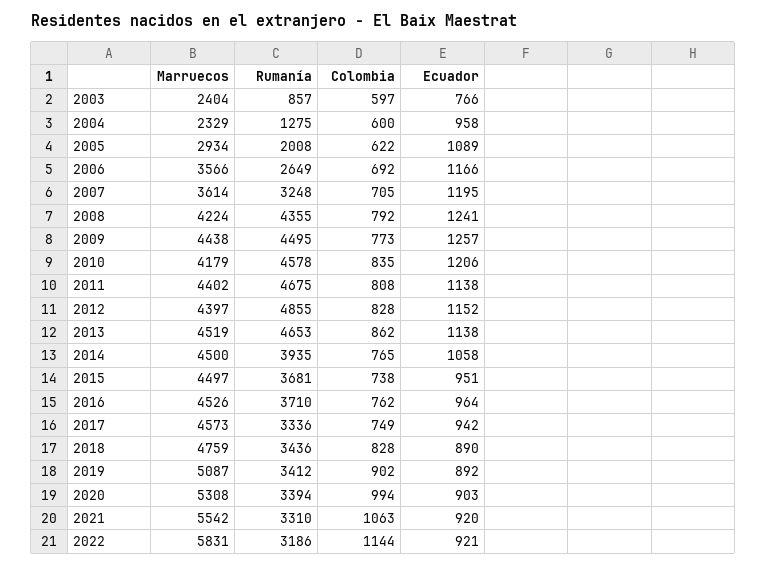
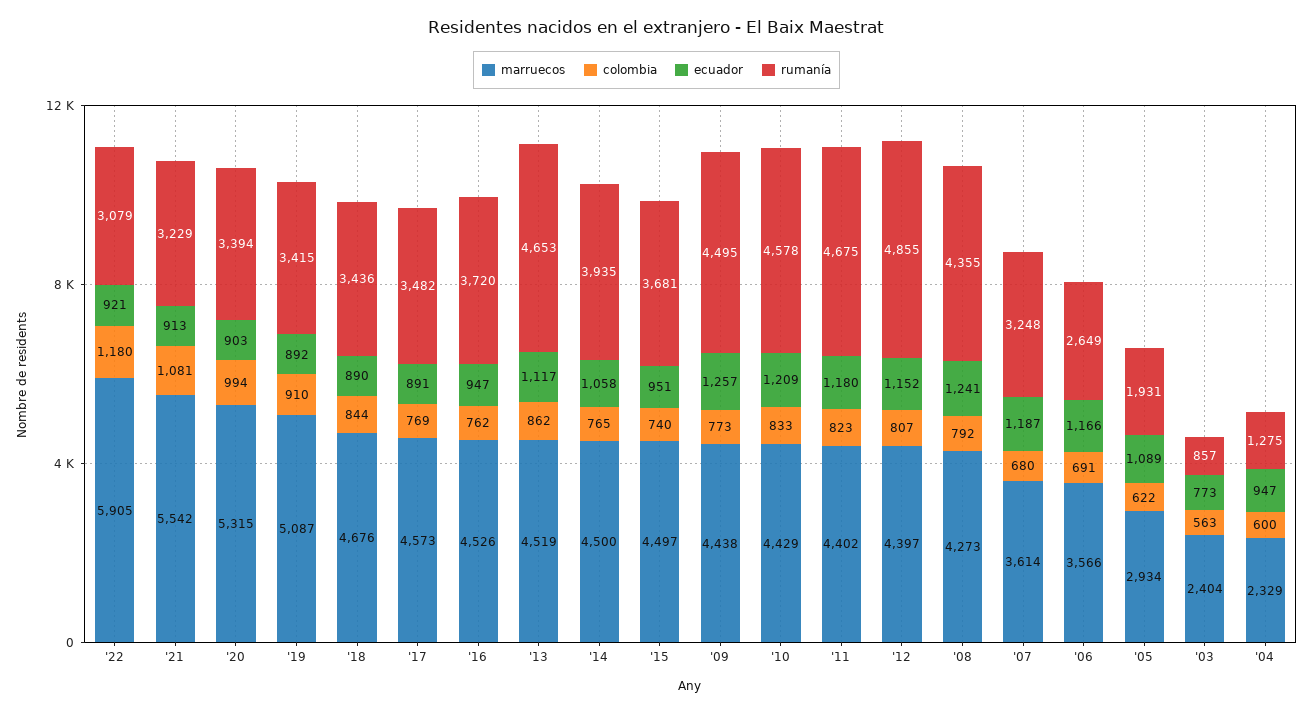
Colombia, 2003: 597 -> 563
Ecuador, 2003: 766 -> 773
Ecuador, 2004: 958 -> 947
Rumanía, 2005: 2008 -> 1931
Colombia, 2006: 692 -> 691
Colombia, 2007: 705 -> 680
Ecuador, 2007: 1195 -> 1187
Marruecos, 2008: 4224 -> 4273
Marruecos, 2010: 4179 -> 4429
Colombia, 2010: 835 -> 833
Ecuador, 2010: 1206 -> 1209
Colombia, 2011: 808 -> 823
Ecuador, 2011: 1138 -> 1180
Colombia, 2012: 828 -> 807
Ecuador, 2013: 1138 -> 1117
Colombia, 2015: 738 -> 740
Rumanía, 2016: 3710 -> 3720
Ecuador, 2016: 964 -> 947
Rumanía, 2017: 3336 -> 3482
Colombia, 2017: 749 -> 769
Ecuador, 2017: 942 -> 891
Marruecos, 2018: 4759 -> 4676
Colombia, 2018: 828 -> 844
Rumanía, 2019: 3412 -> 3415
Colombia, 2019: 902 -> 910
Marruecos, 2020: 5308 -> 5315
Rumanía, 2021: 3310 -> 3229
Colombia, 2021: 1063 -> 1081
Ecuador, 2021: 920 -> 913
Marruecos, 2022: 5831 -> 5905
Rumanía, 2022: 3186 -> 3079
Colombia, 2022: 1144 -> 1180

